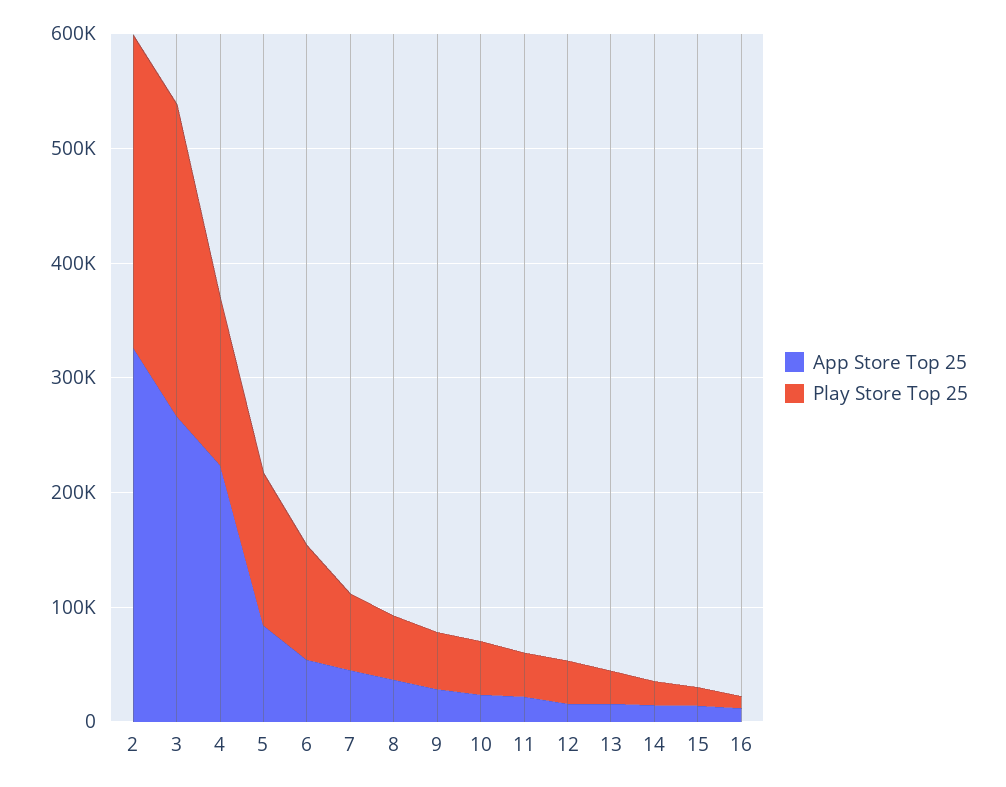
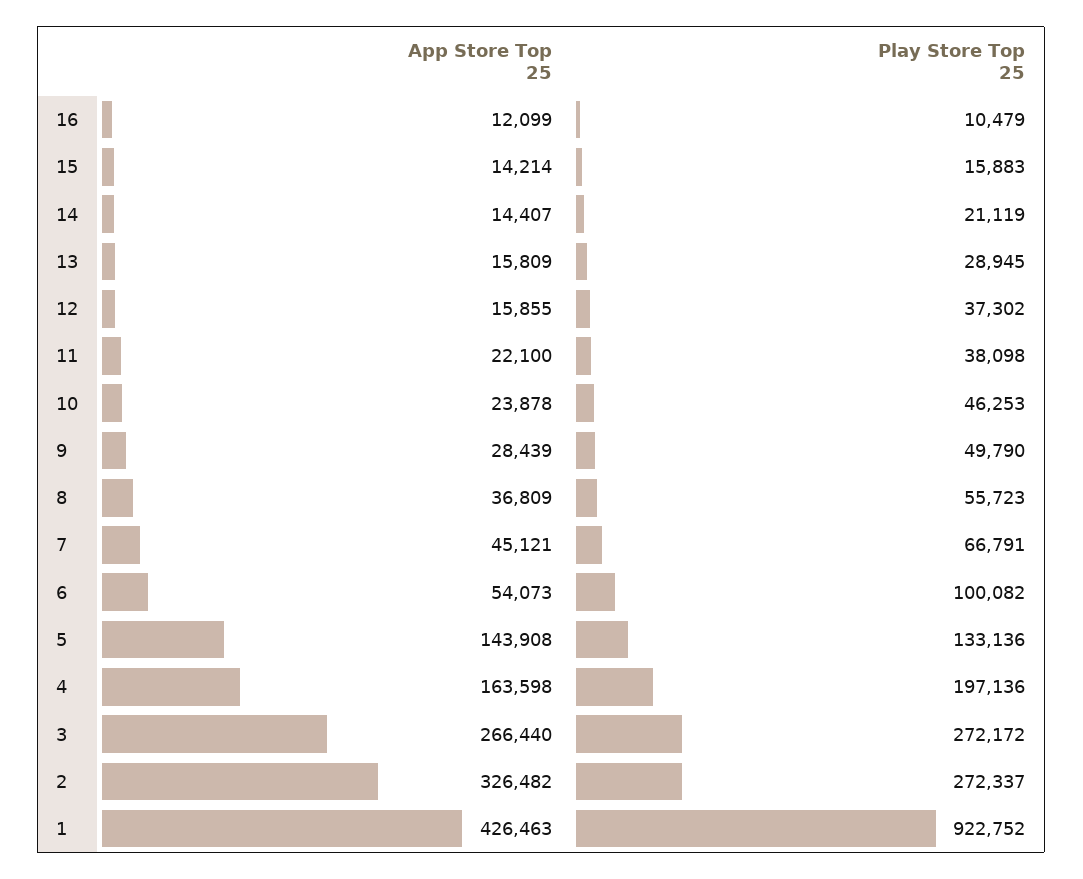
App Store Top 25, 4: 220000 -> 163598
Play Store Top 25, 4: 140000 -> 197136
App Store Top 25, 5: 80000 -> 143908
App Store Top 25, 1: none -> 426463
Play Store Top 25, 1: none -> 922752

